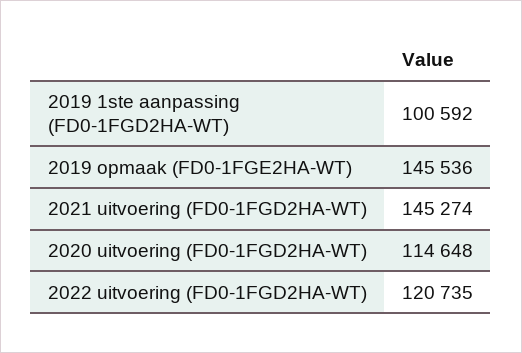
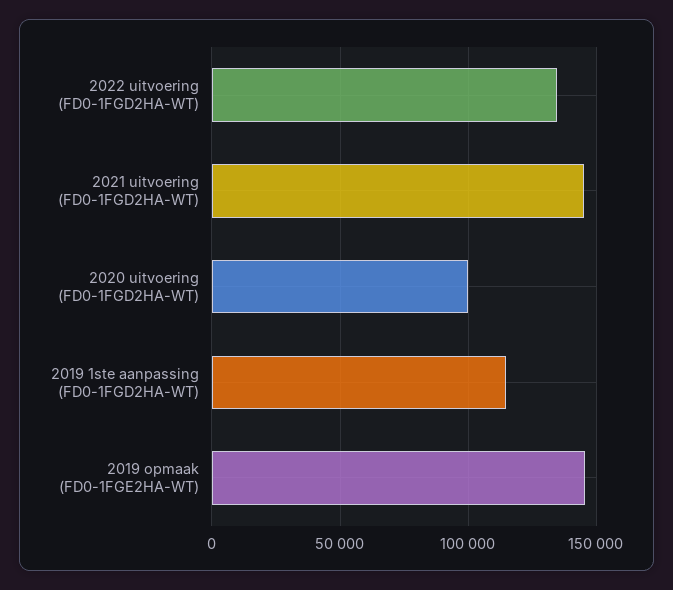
2019 1ste aanpassing (FD0-1FGD2HA-WT): 100592 -> 115000
2020 uitvoering (FD0-1FGD2HA-WT): 114648 -> 100000
2022 uitvoering (FD0-1FGD2HA-WT): 120735 -> 135000

